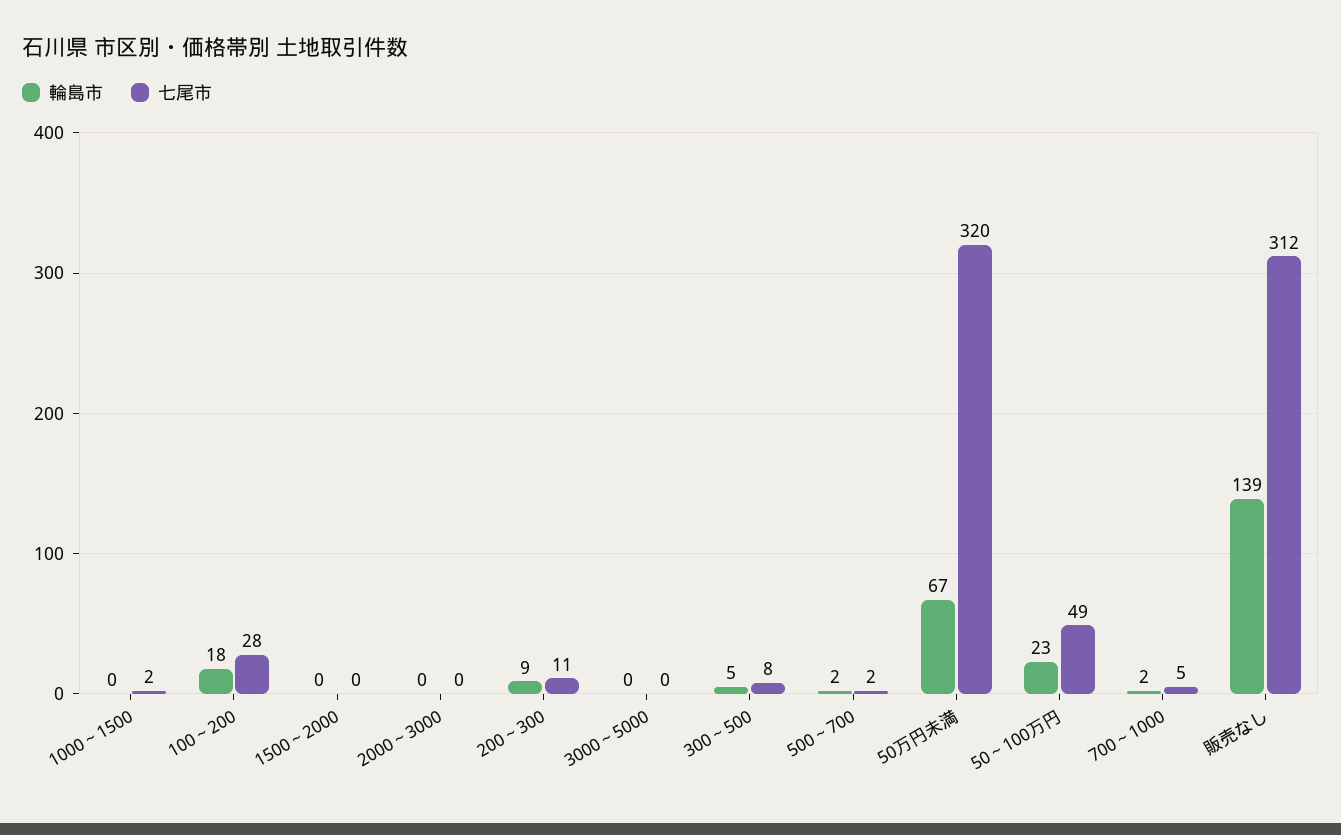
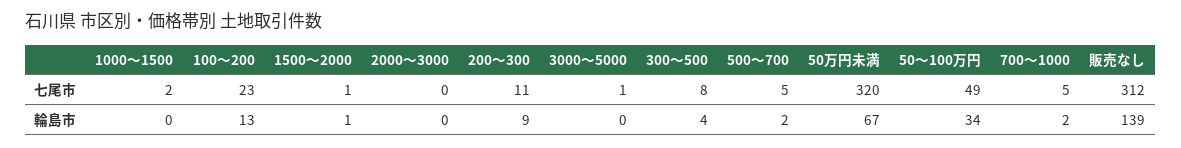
輪島市, 100～200: 18 -> 13
七尾市, 100～200: 28 -> 23
輪島市, 1500～2000: 0 -> 1
七尾市, 1500～2000: 0 -> 1
七尾市, 3000～5000: 0 -> 1
輪島市, 300～500: 5 -> 4
七尾市, 500～700: 2 -> 5
輪島市, 50～100万円: 23 -> 34

